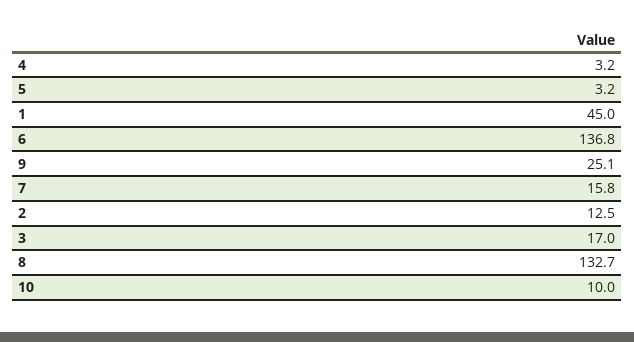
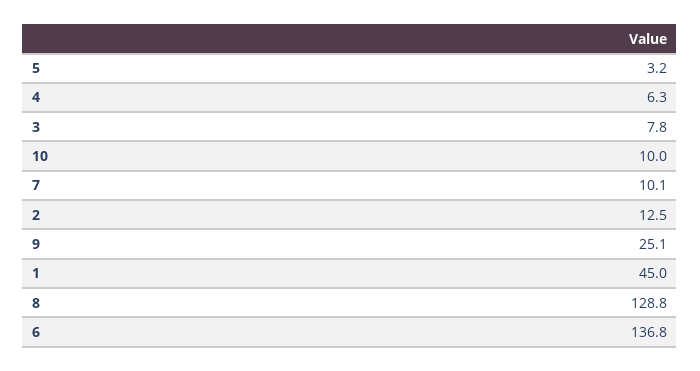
4: 3.2 -> 6.3
7: 15.8 -> 10.1
3: 17 -> 7.8
8: 132.7 -> 128.8

